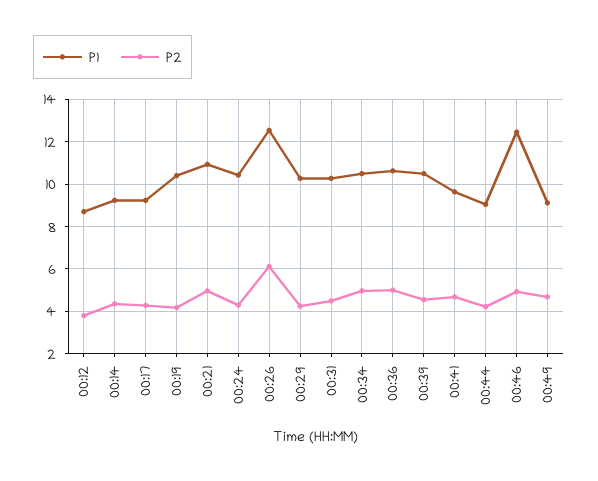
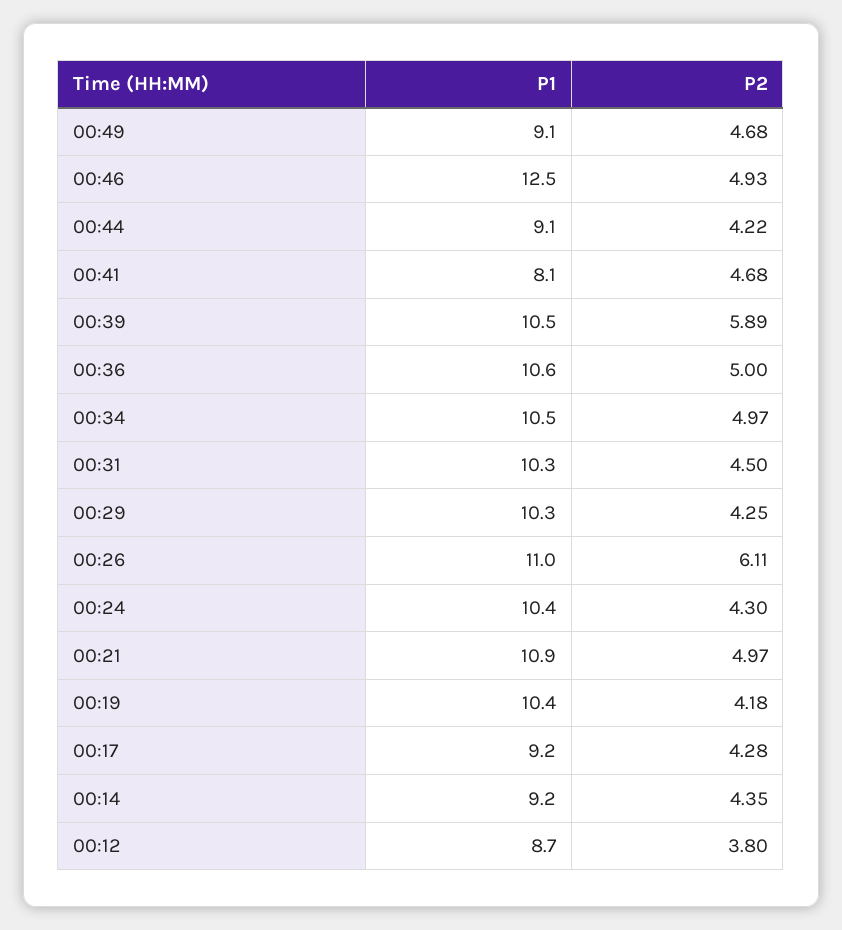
P1, 00:26: 12.5 -> 11
P2, 00:39: 4.5 -> 5.89
P1, 00:41: 9.5 -> 8.1

